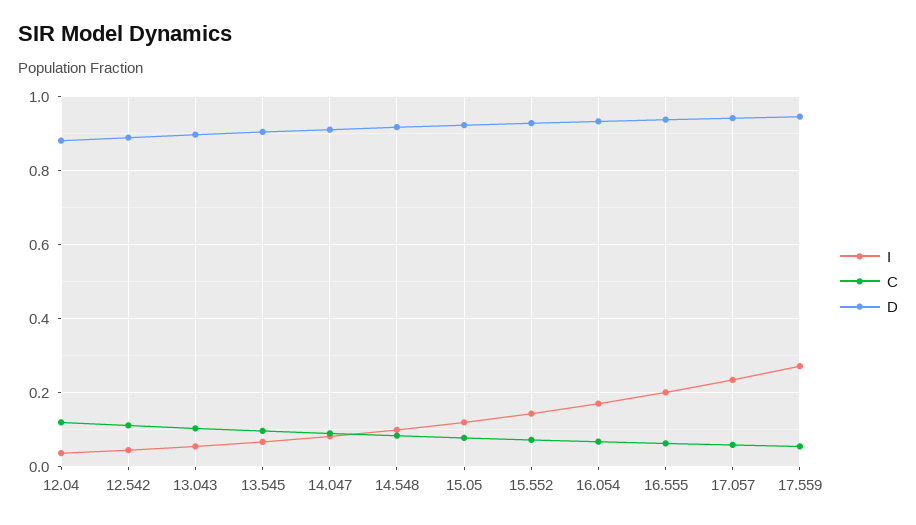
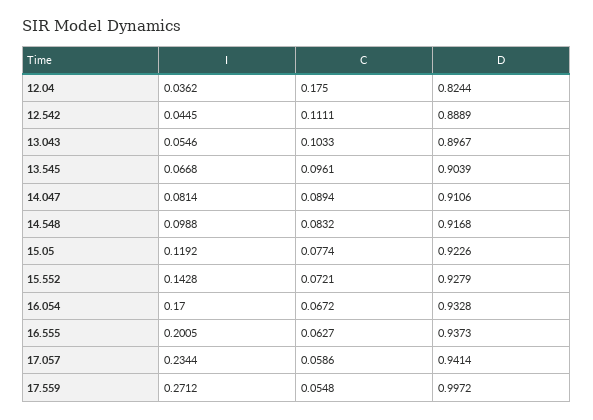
C, 12.04: 0.12 -> 0.175
D, 12.04: 0.88 -> 0.8244
D, 17.559: 0.94 -> 0.9972

